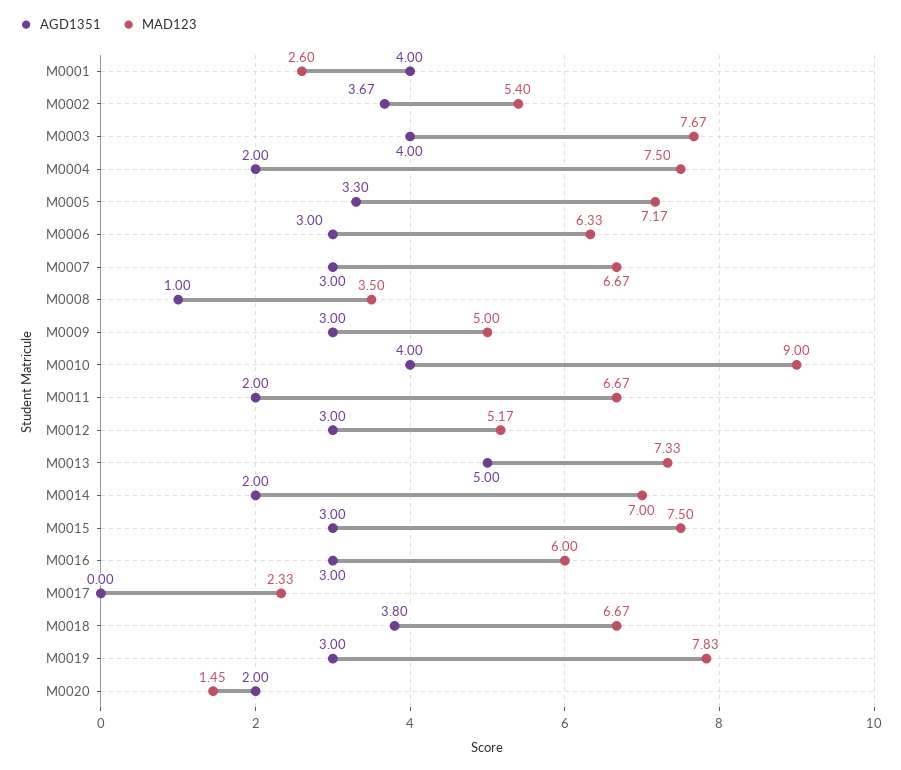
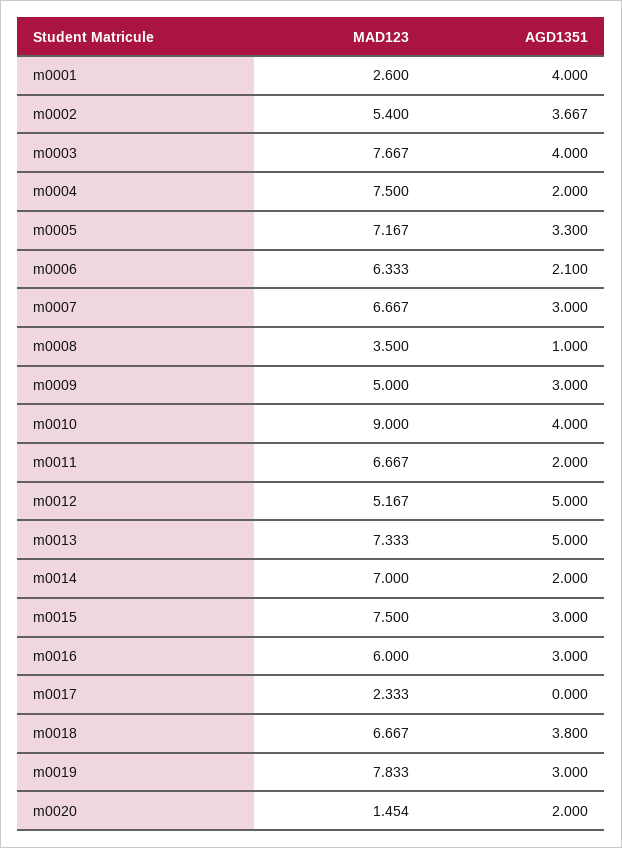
AGD1351, M0006: 3 -> 2.1
AGD1351, M0012: 3 -> 5

